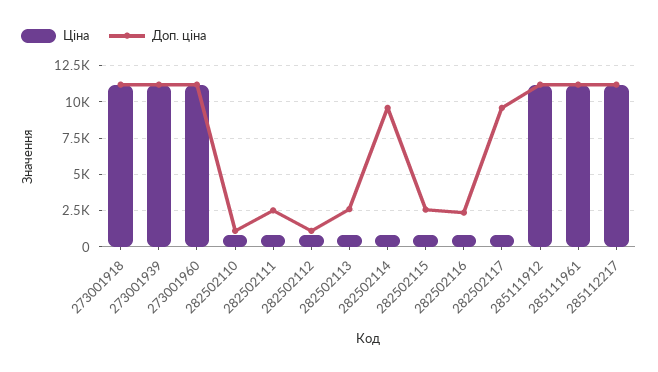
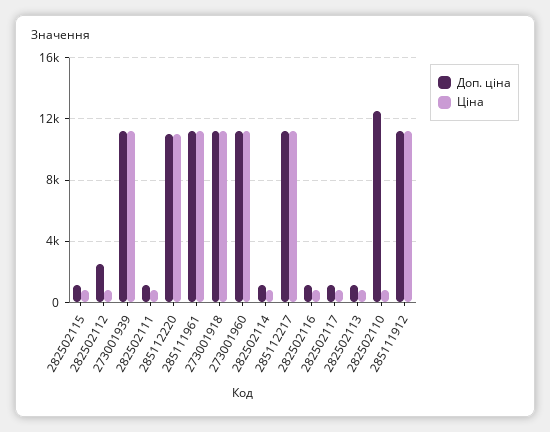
Доп. ціна, 282502110: 1000 -> 12500
Доп. ціна, 282502111: 2500 -> 1000
Доп. ціна, 282502112: 1000 -> 2500
Доп. ціна, 282502113: 2500 -> 1000
Доп. ціна, 282502114: 9500 -> 1000
Доп. ціна, 282502115: 2500 -> 1000
Доп. ціна, 282502116: 2500 -> 1000
Доп. ціна, 282502117: 9500 -> 1000
Доп. ціна, 285112220: none -> 11000
Ціна, 285112220: none -> 11000

